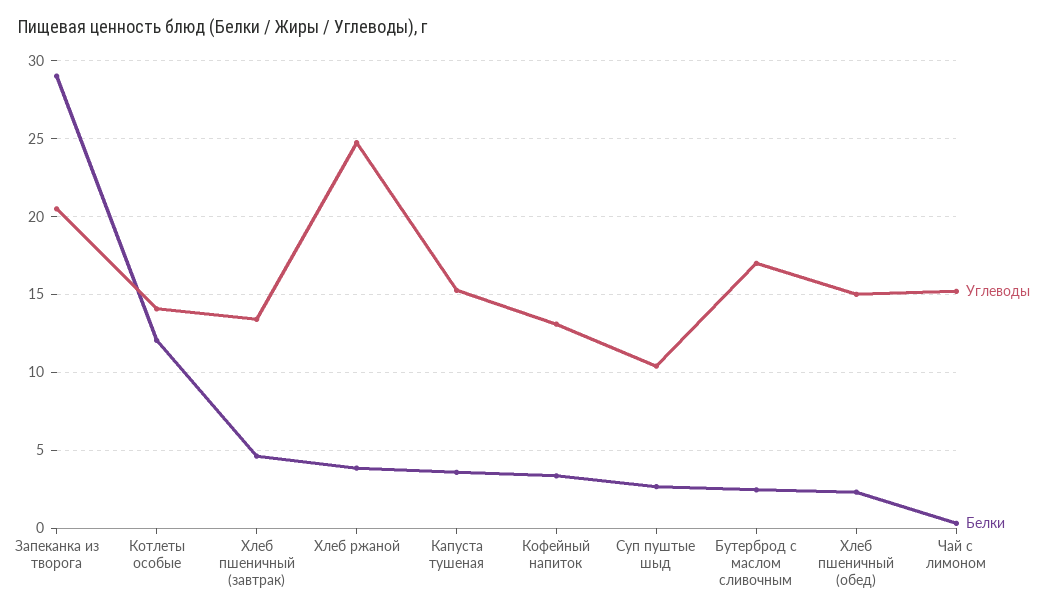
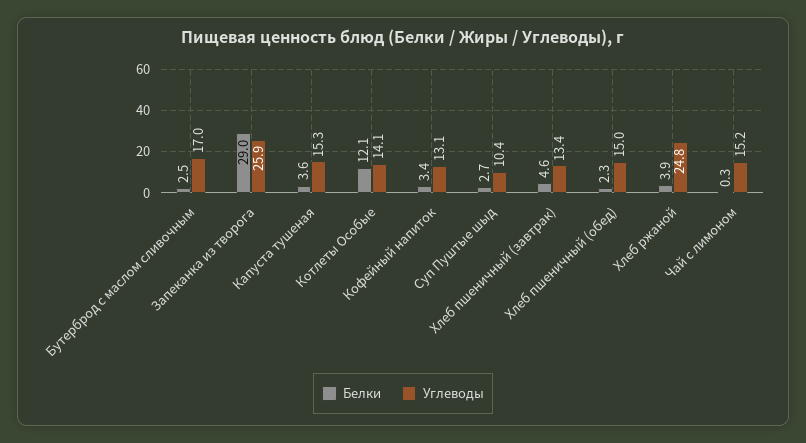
Углеводы, Запеканка из творога: 20.5 -> 25.9

